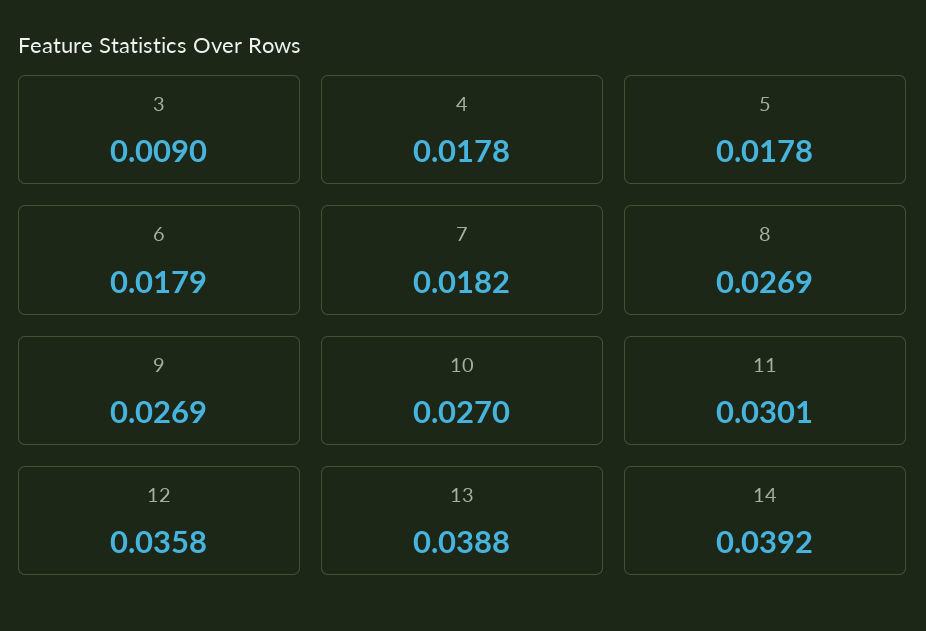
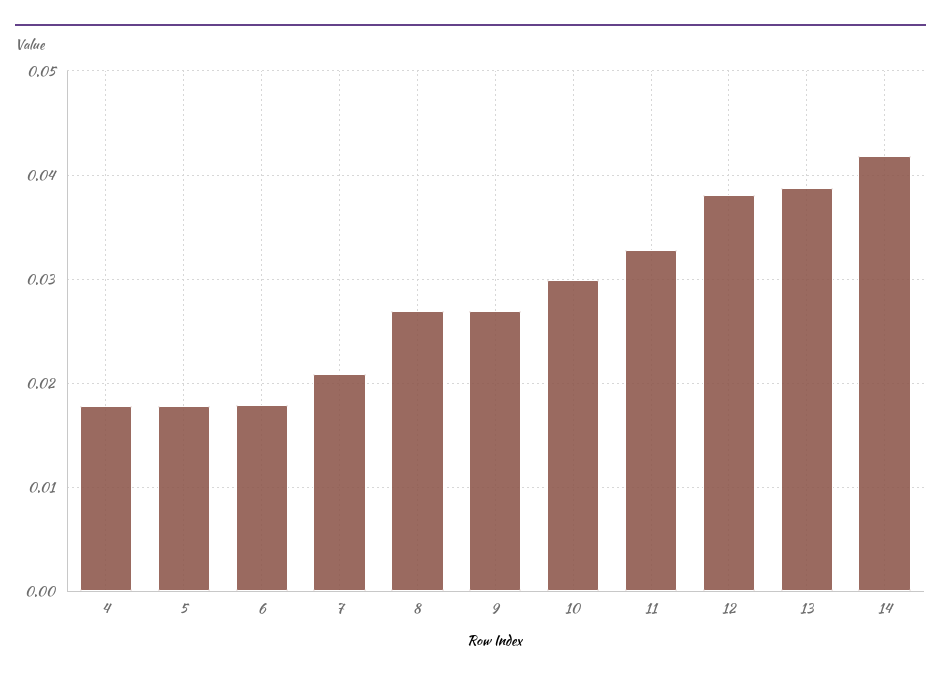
3: 0.009 -> none
7: 0.0182 -> 0.021
10: 0.027 -> 0.03
11: 0.0301 -> 0.033
12: 0.0358 -> 0.038
14: 0.0392 -> 0.042

